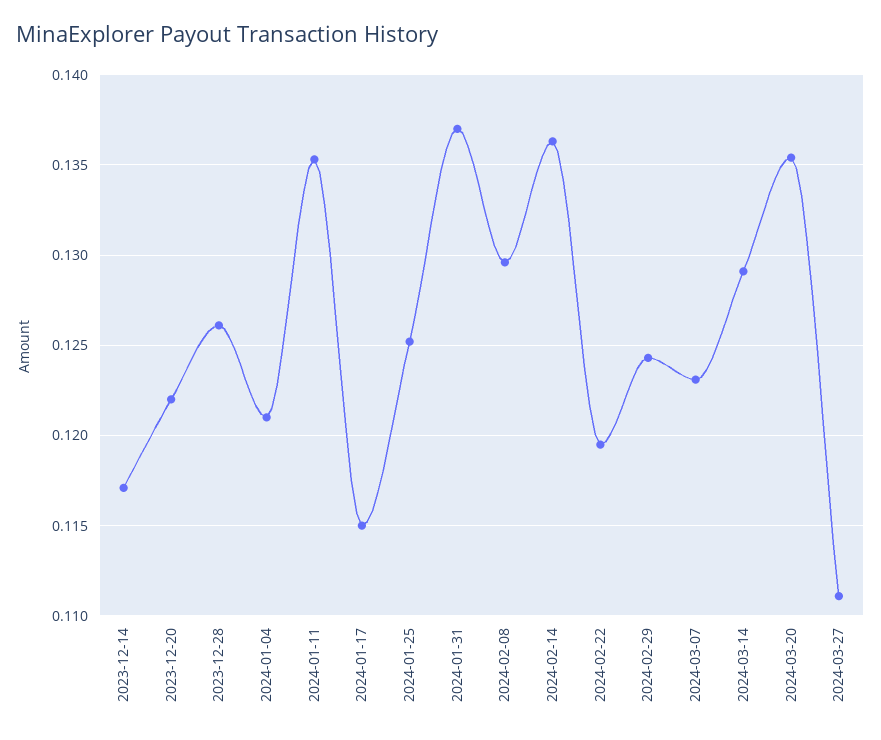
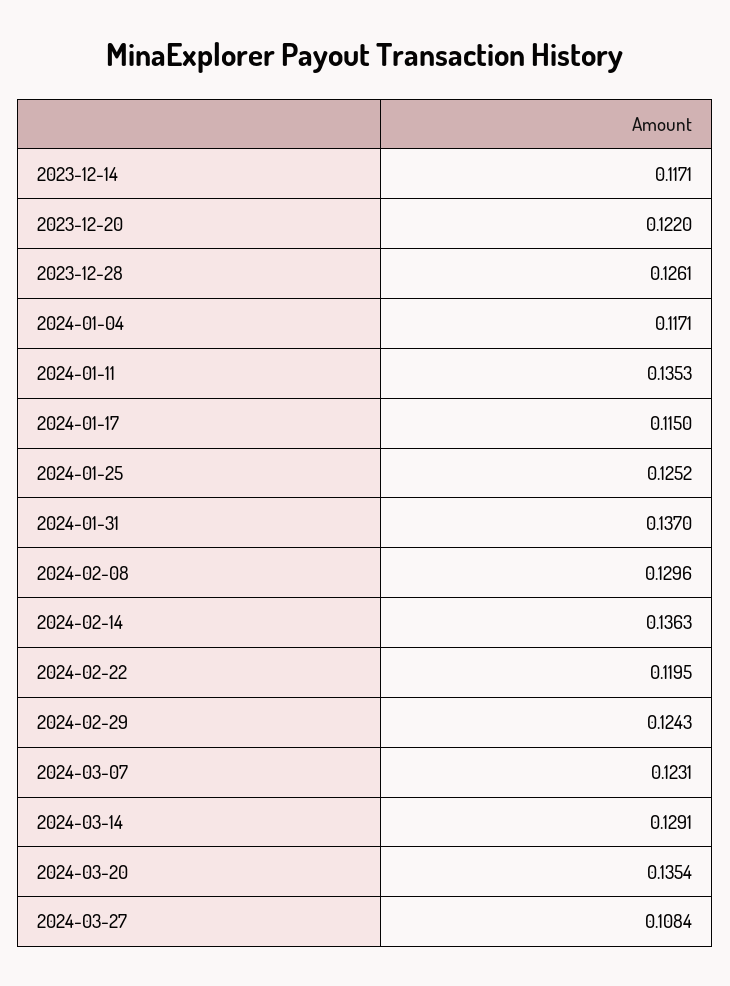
2024-01-04: 0.121 -> 0.1171
2024-03-27: 0.111 -> 0.1084

